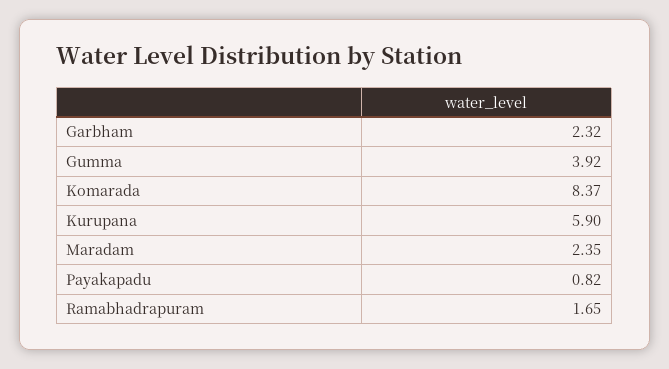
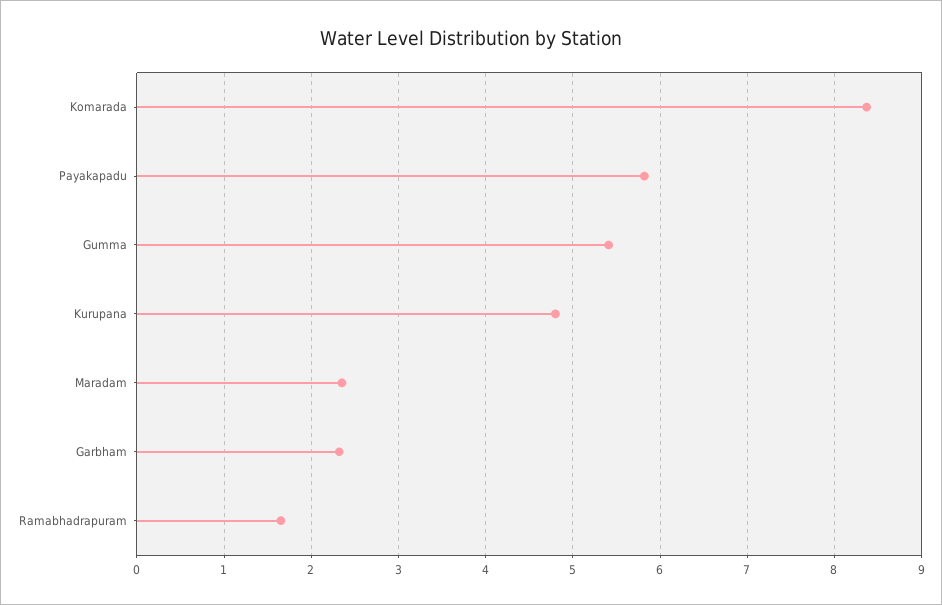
Gumma: 3.92 -> 5.4
Kurupana: 5.9 -> 4.8
Payakapadu: 0.82 -> 5.8

